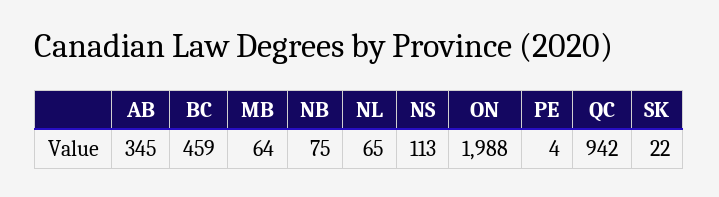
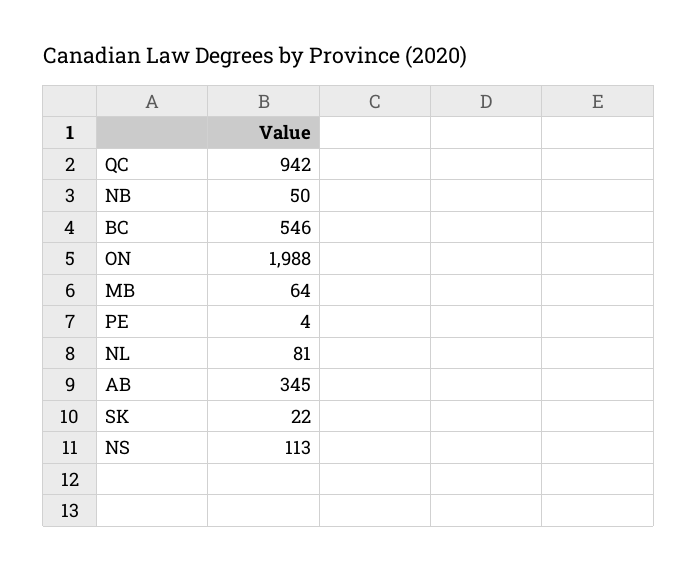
BC: 459 -> 546
NB: 75 -> 50
NL: 65 -> 81

